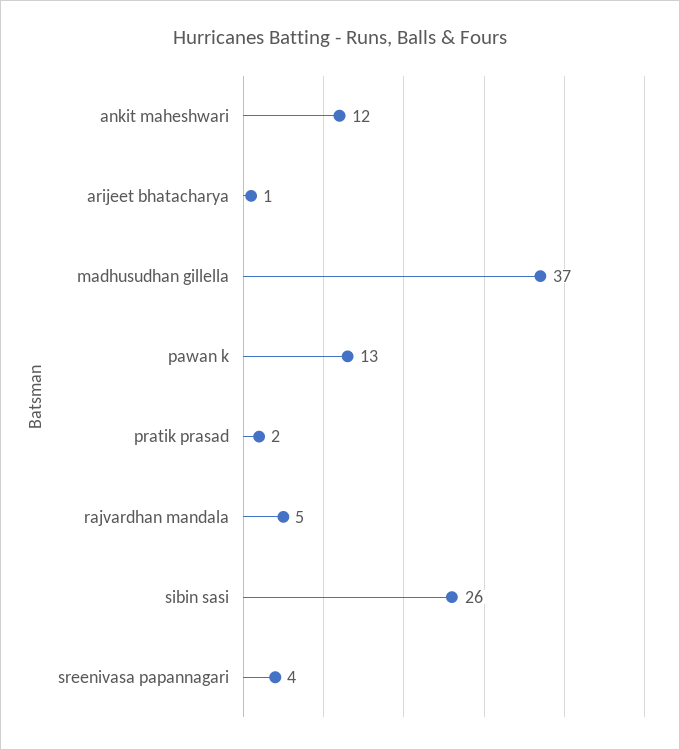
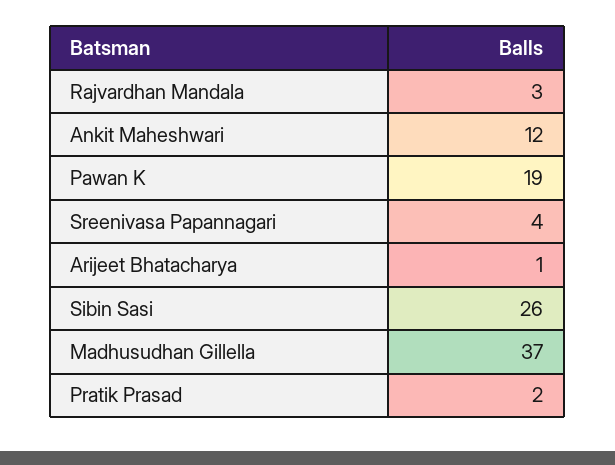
pawan k: 13 -> 19
rajvardhan mandala: 5 -> 3

